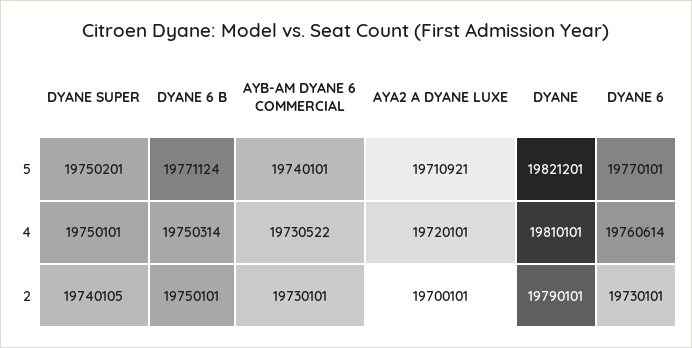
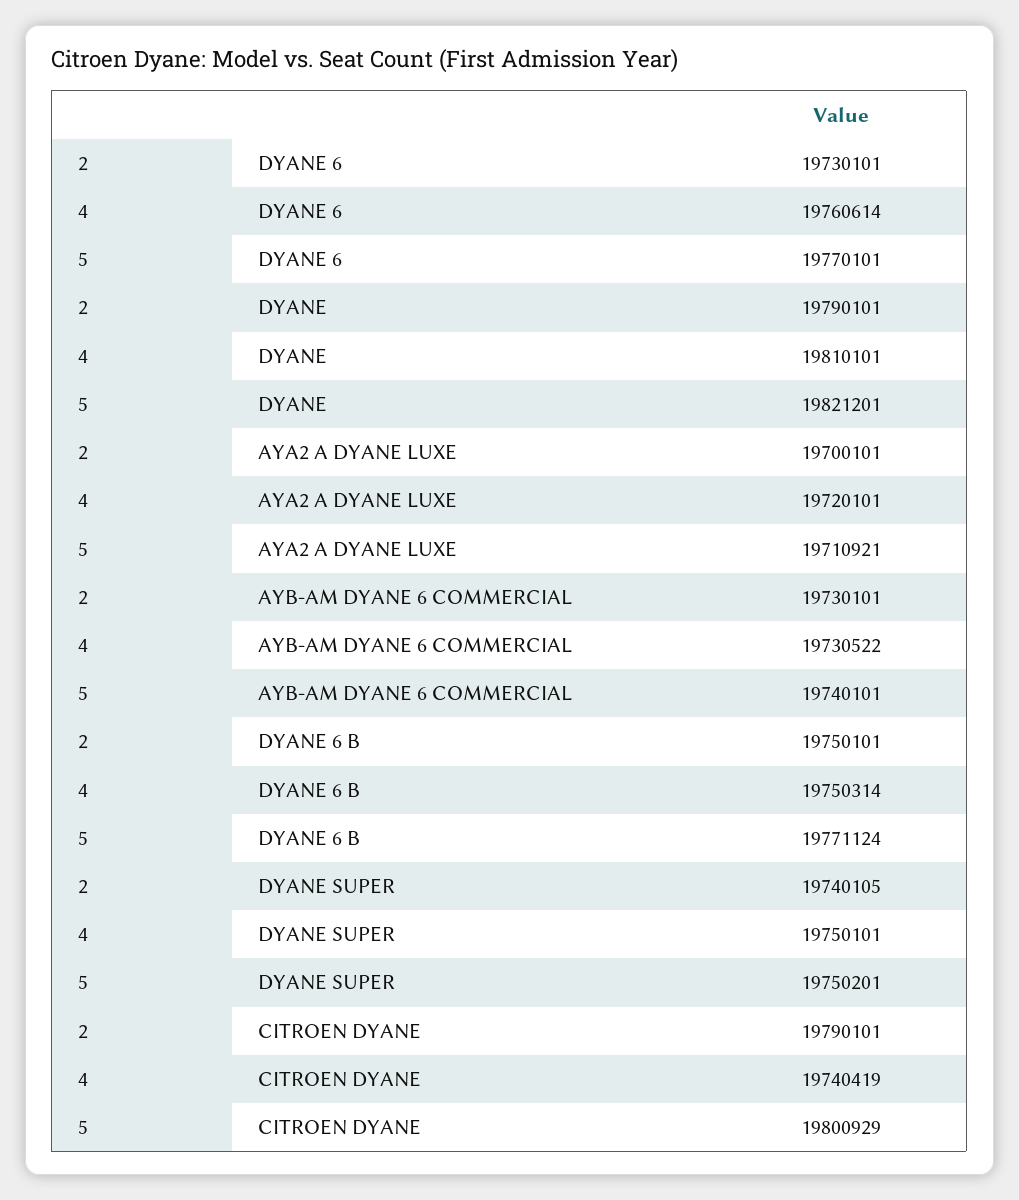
CITROEN DYANE, 2: none -> 19790101
CITROEN DYANE, 4: none -> 19740419
CITROEN DYANE, 5: none -> 19800929

